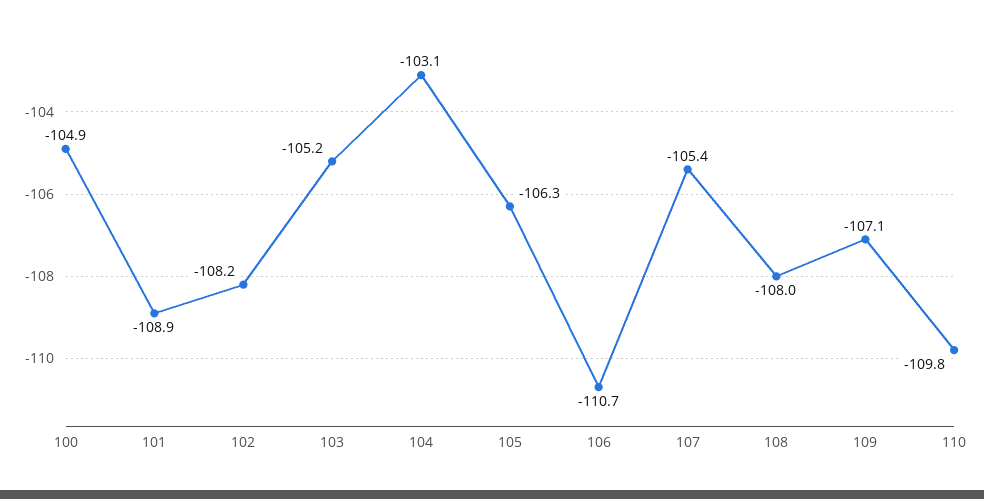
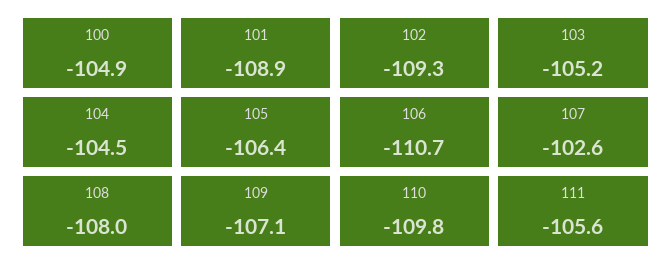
102: -108.2 -> -109.3
104: -103.1 -> -104.5
105: -106.3 -> -106.4
107: -105.4 -> -102.6
111: none -> -105.6

